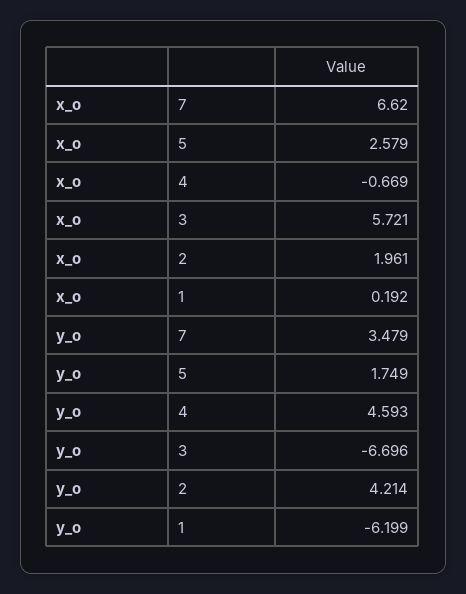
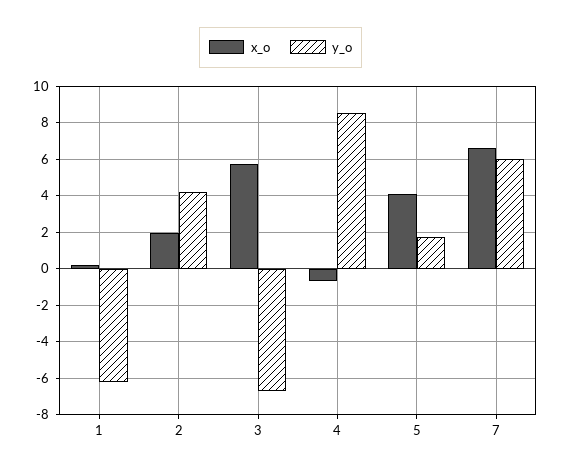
x_o, 5: 2.579 -> 4
y_o, 7: 3.479 -> 6
y_o, 4: 4.593 -> 8.5

